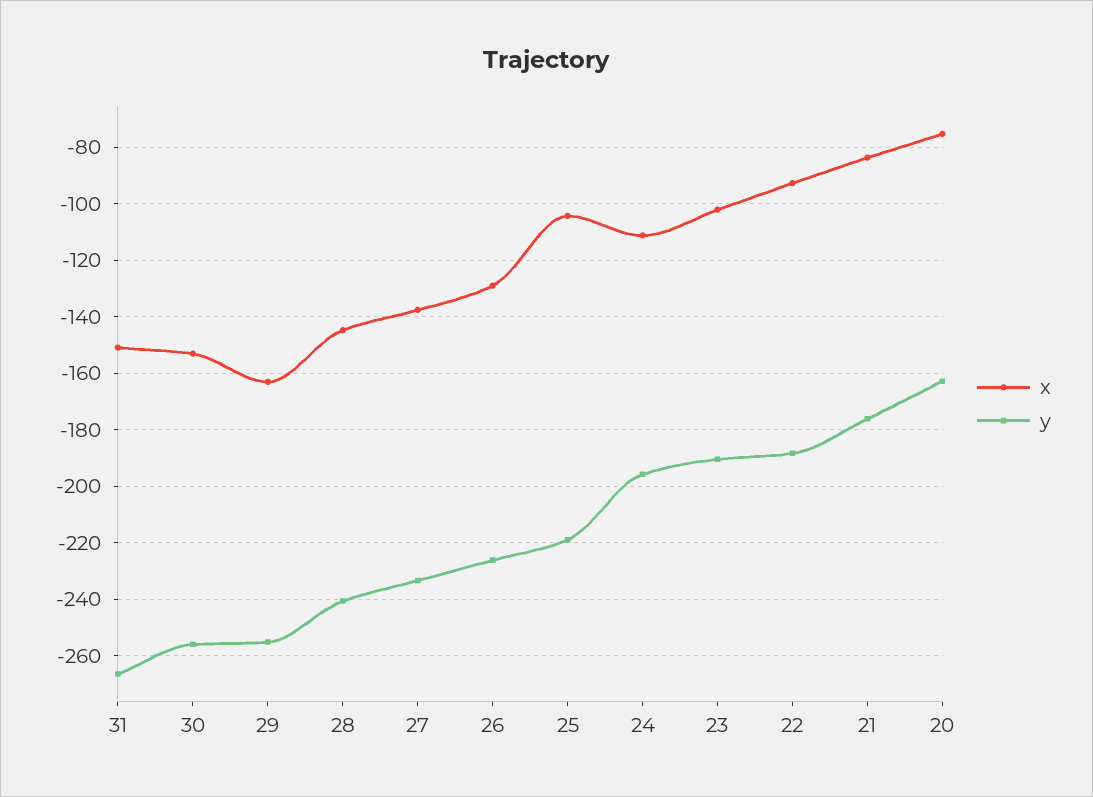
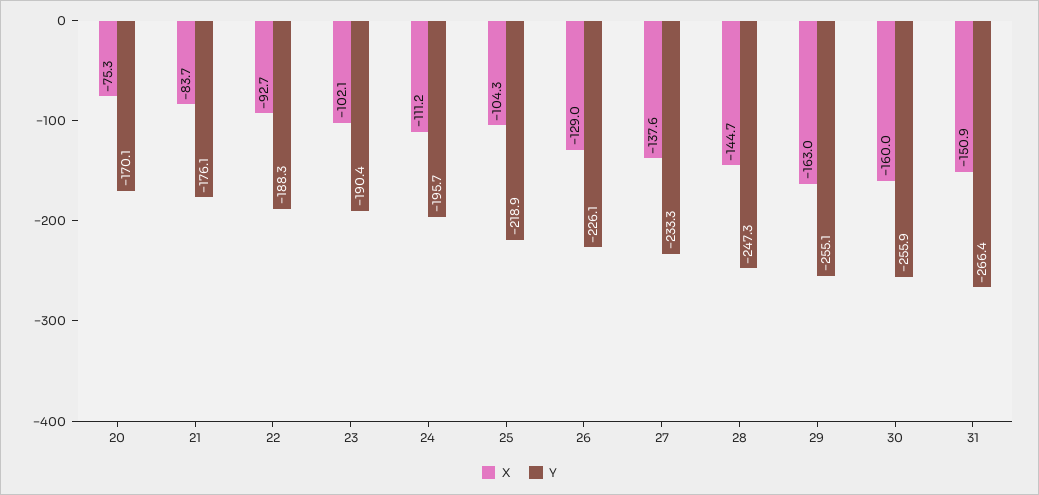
x, 30: -152.5 -> -160
y, 28: -240 -> -247.3
y, 20: -162.5 -> -170.1

